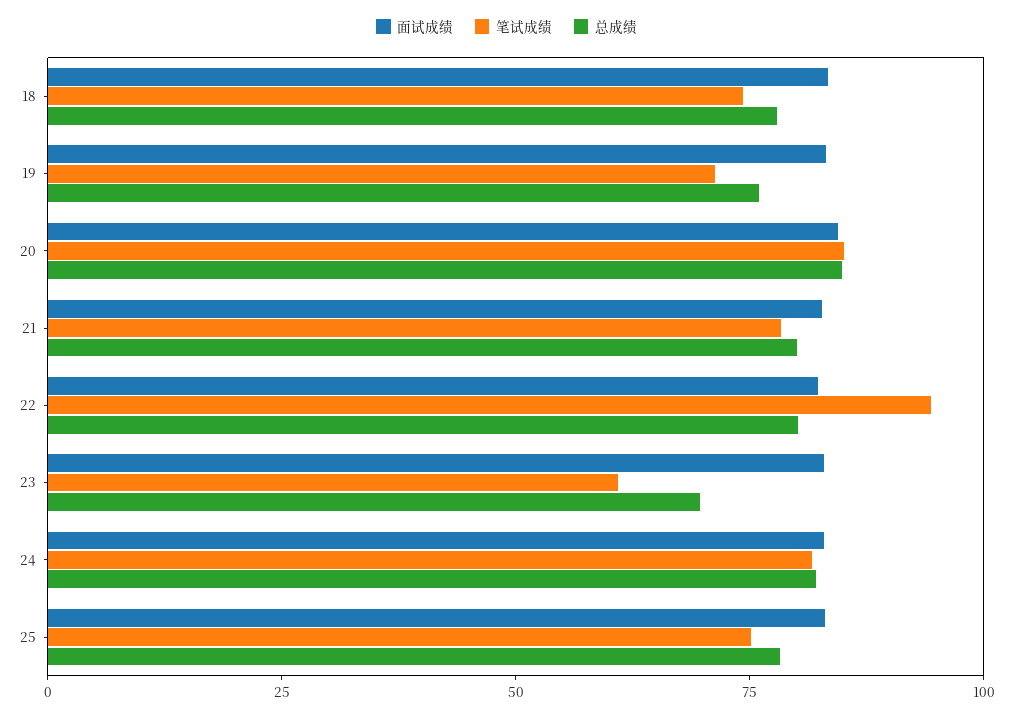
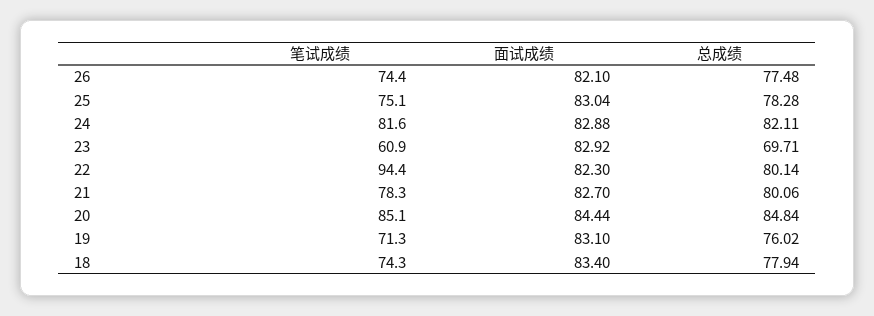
笔试成绩, 26: none -> 74.4
面试成绩, 26: none -> 82.1
总成绩, 26: none -> 77.48

